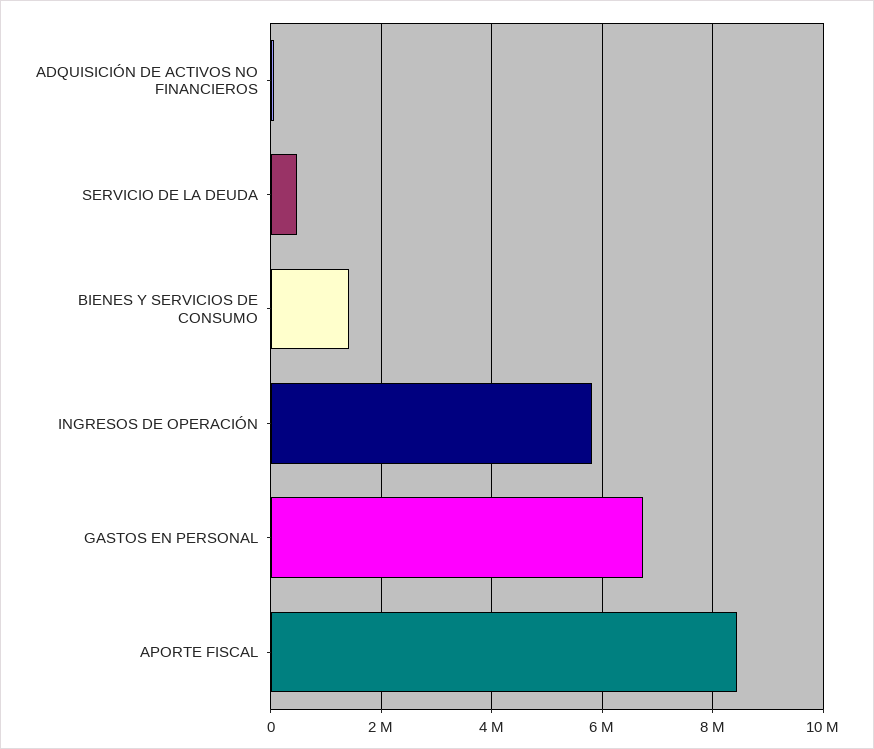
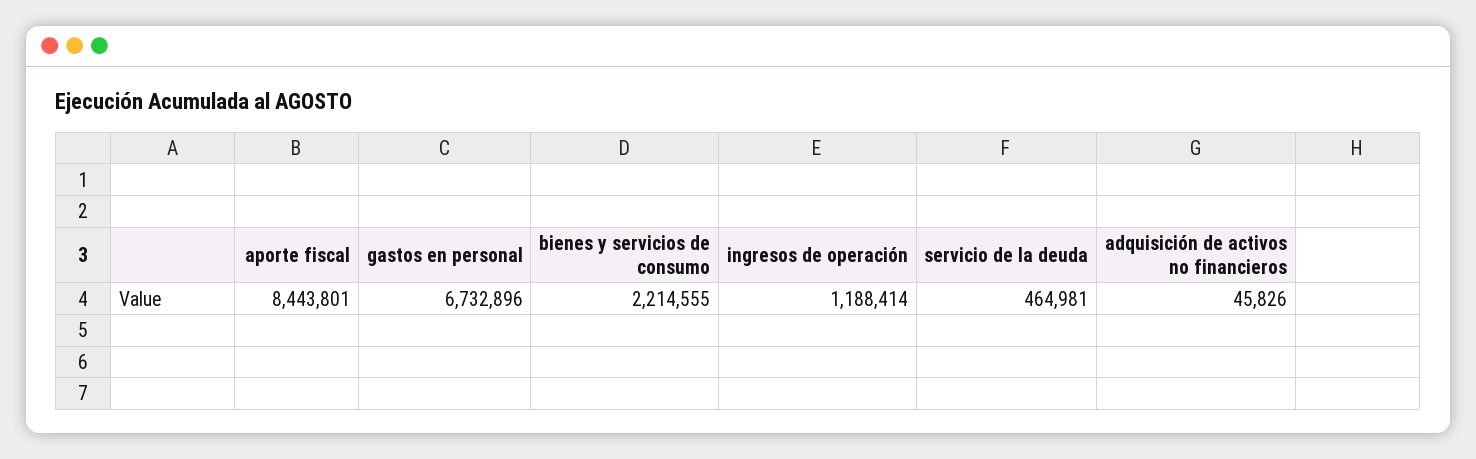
BIENES Y SERVICIOS DE CONSUMO: 1400000 -> 2214555
INGRESOS DE OPERACIÓN: 5800000 -> 1188414

